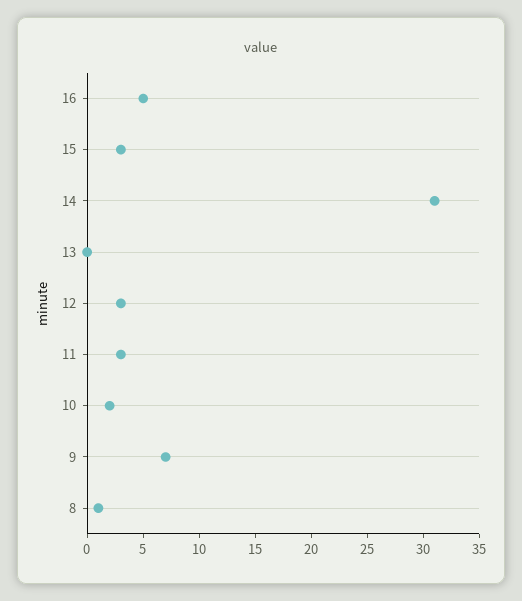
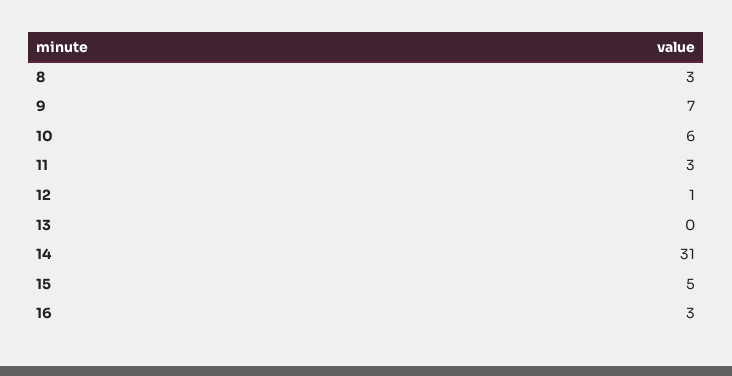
16: 5 -> 3
15: 3 -> 5
12: 3 -> 1
10: 2 -> 6
8: 1 -> 3

